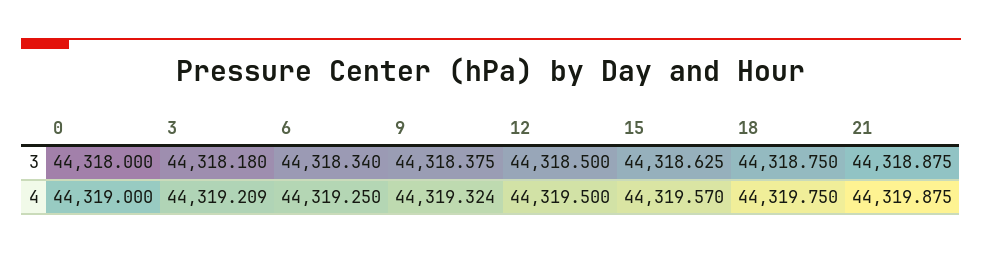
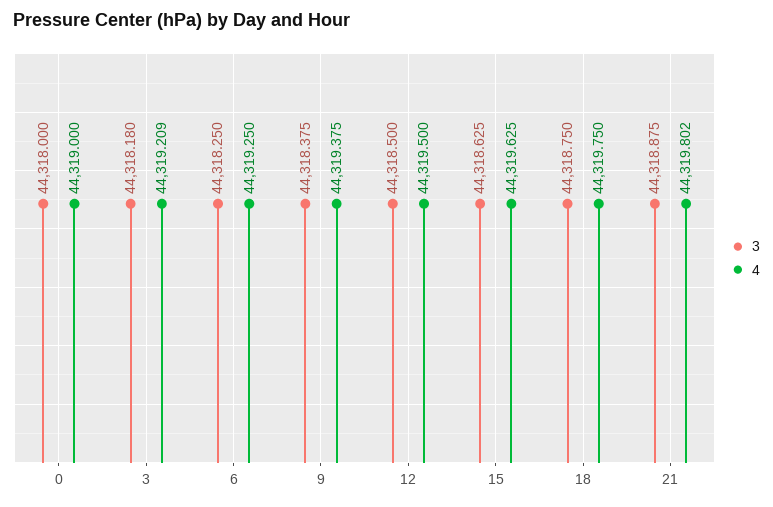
3, 6: 44318.34 -> 44318.25
4, 9: 44319.324 -> 44319.375
4, 15: 44319.57 -> 44319.625
4, 21: 44319.875 -> 44319.802

